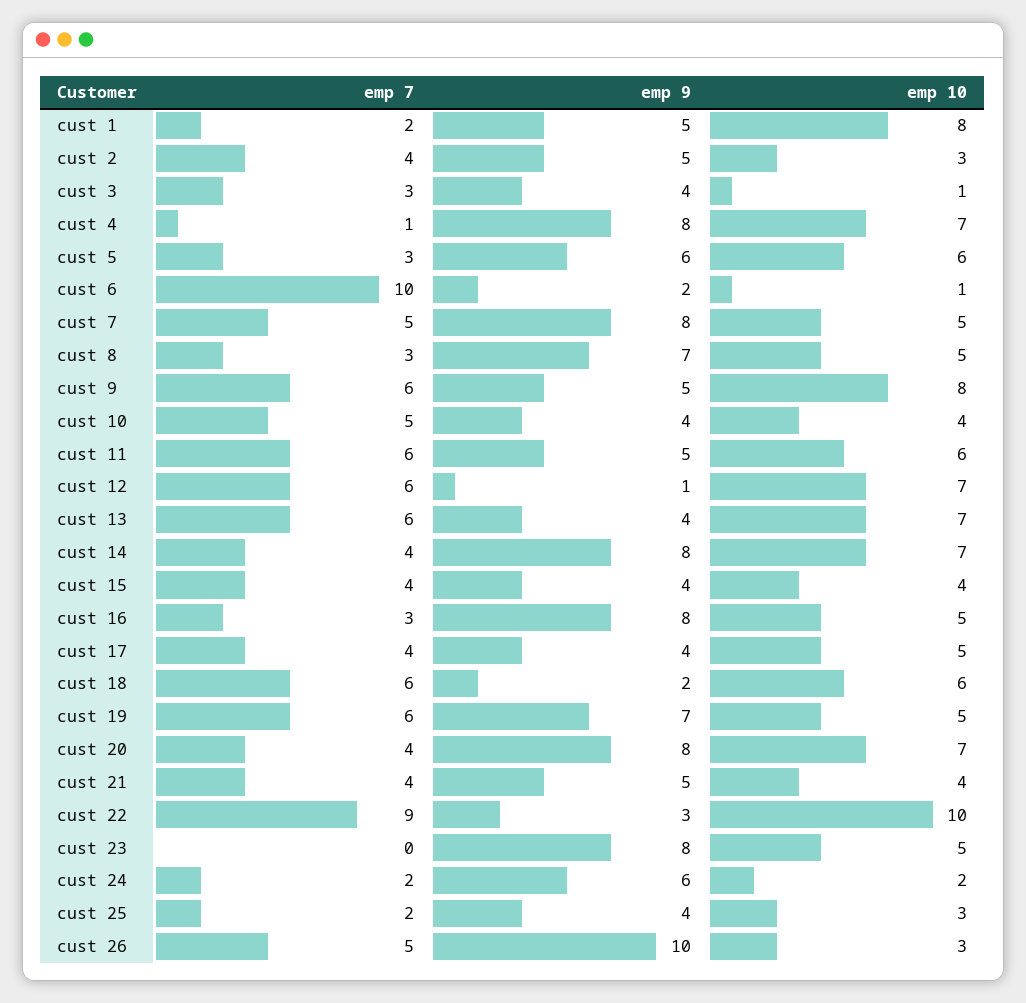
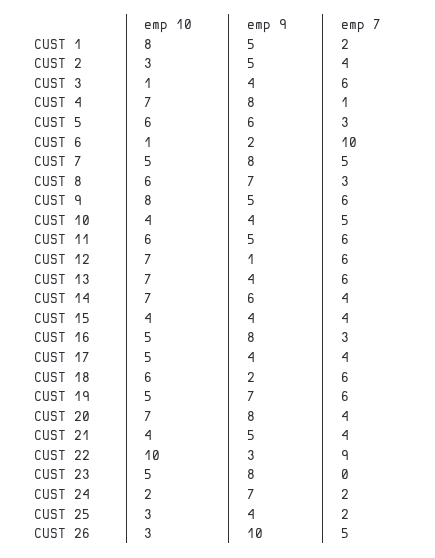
emp 7, cust 3: 3 -> 6
emp 10, cust 8: 5 -> 6
emp 9, cust 14: 8 -> 6
emp 9, cust 24: 6 -> 7

